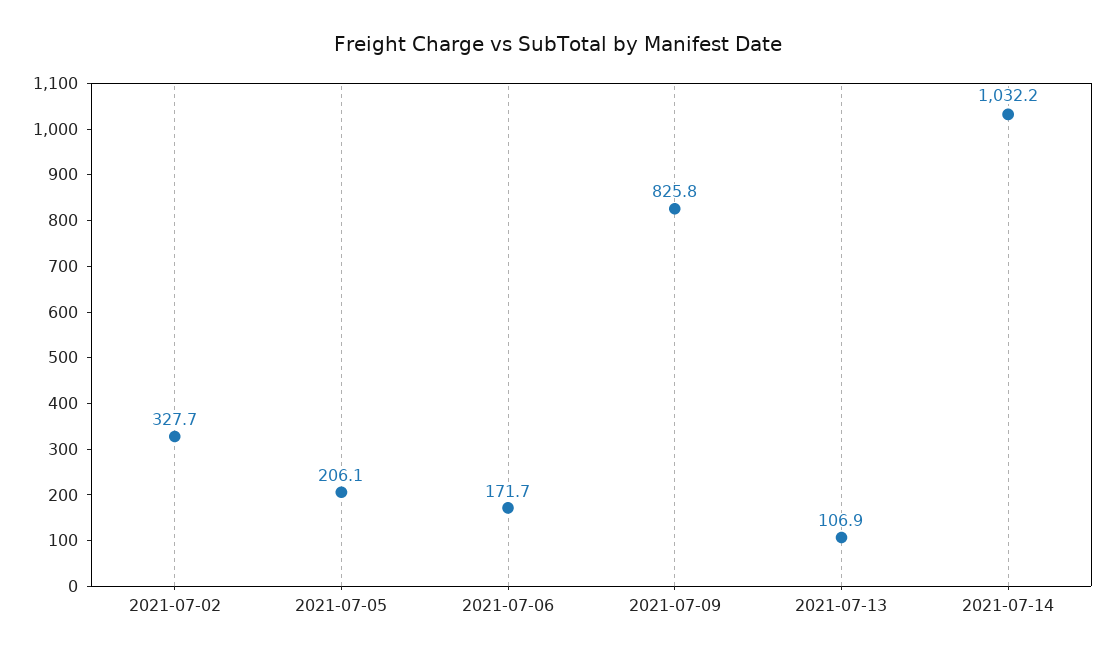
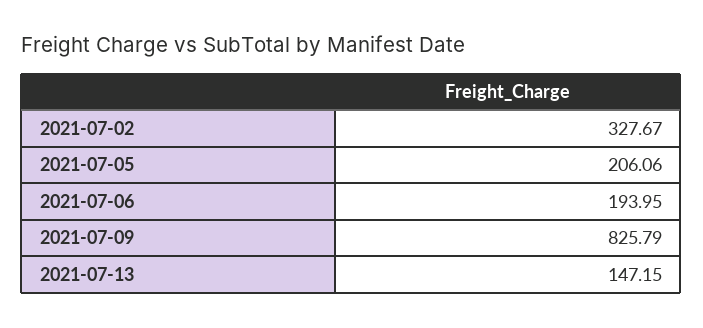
2021-07-06: 171.7 -> 193.95
2021-07-13: 106.9 -> 147.15
2021-07-14: 1032.2 -> none

